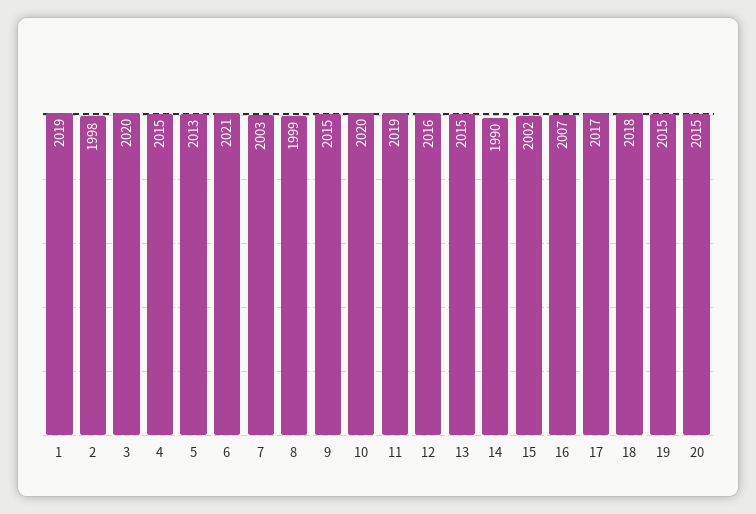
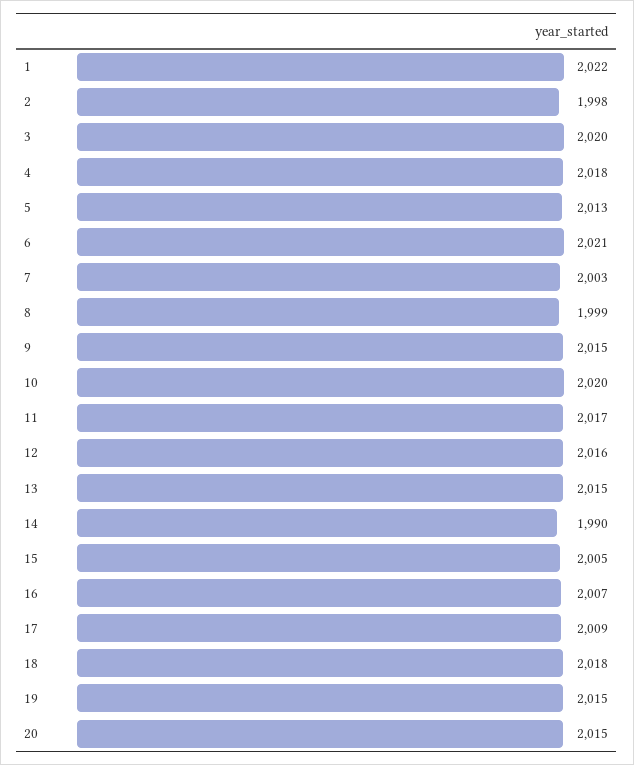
1: 2019 -> 2022
4: 2015 -> 2018
11: 2019 -> 2017
15: 2002 -> 2005
17: 2017 -> 2009

